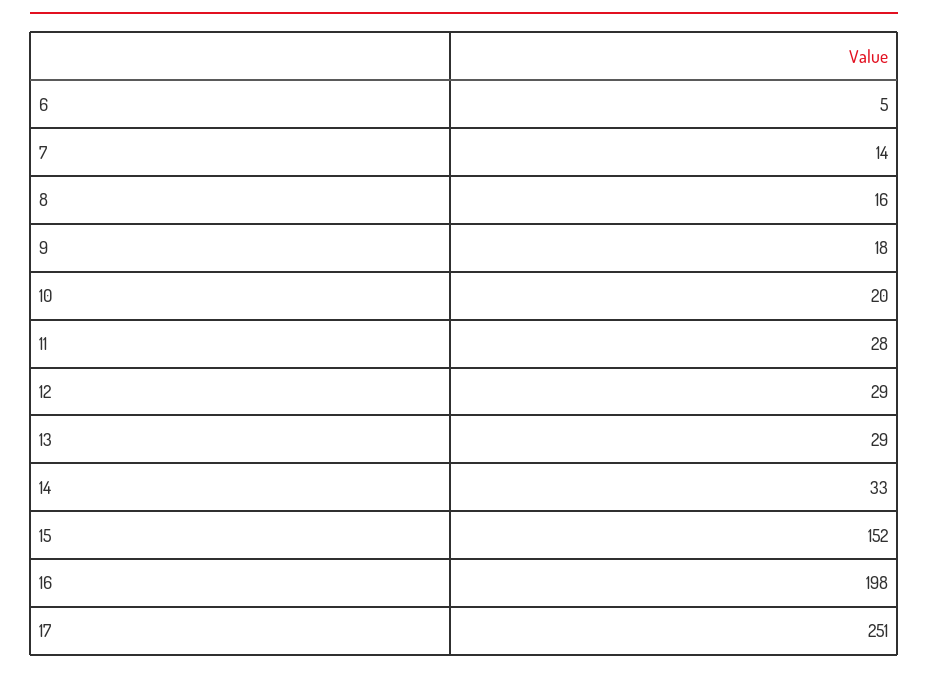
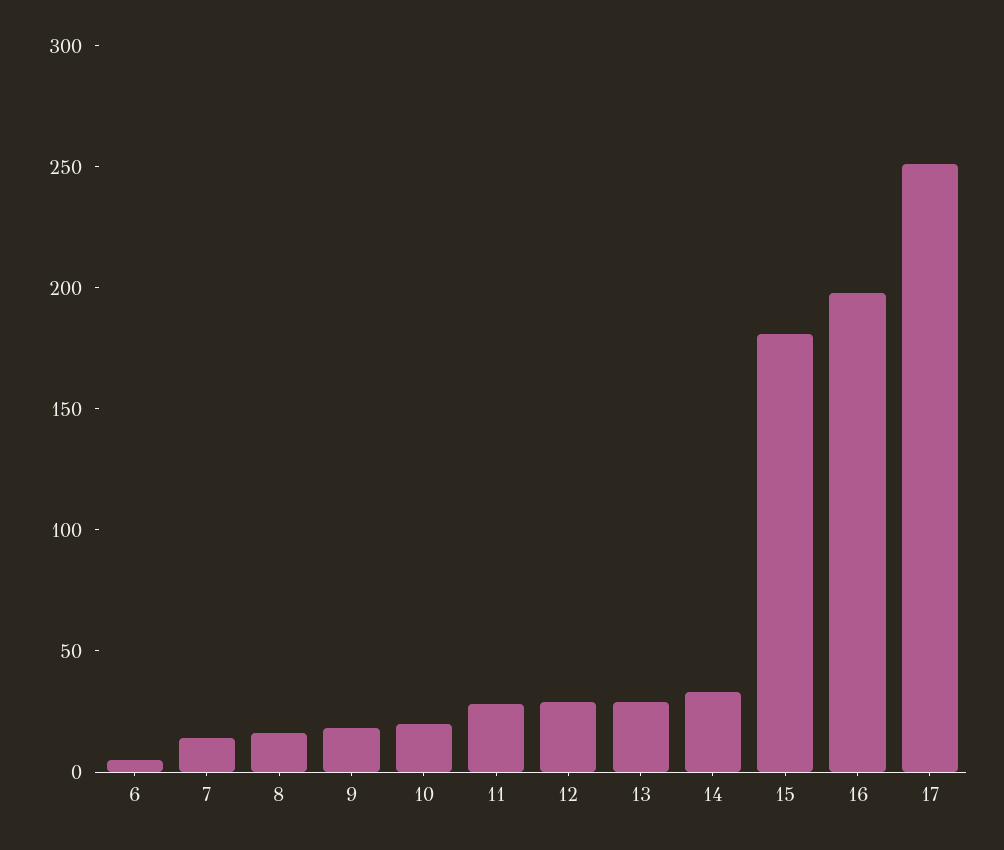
15: 152 -> 180

